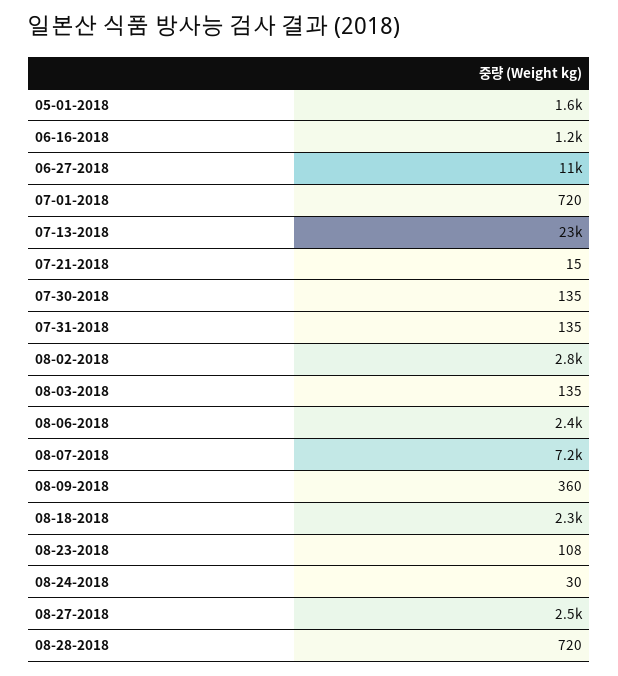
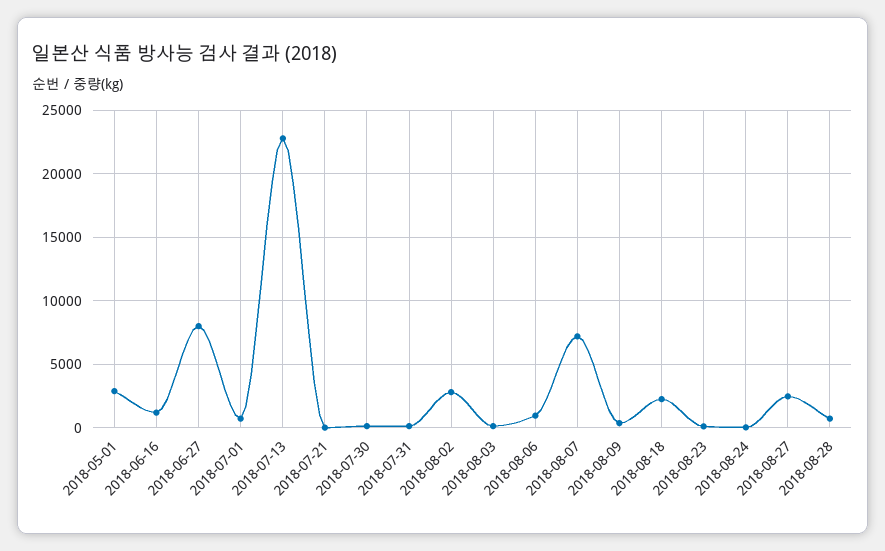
05-01-2018: 1600 -> 3000
06-27-2018: 11000 -> 8000
08-06-2018: 2400 -> 1000

